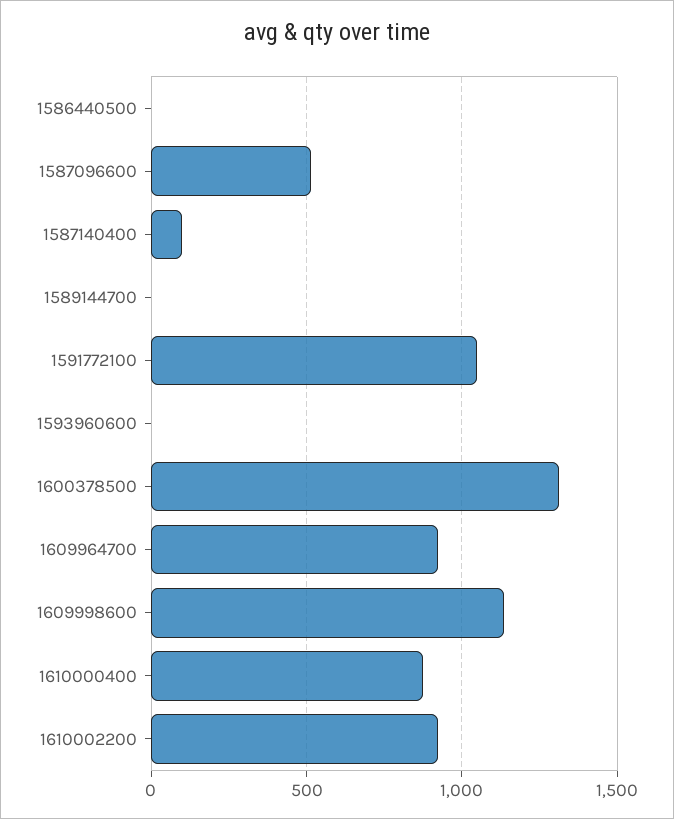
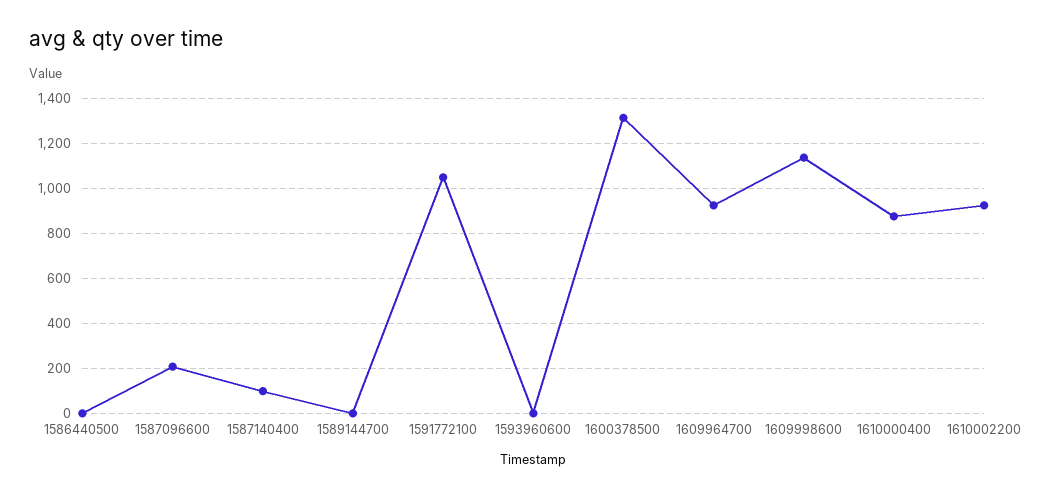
1587096600: 500 -> 200

